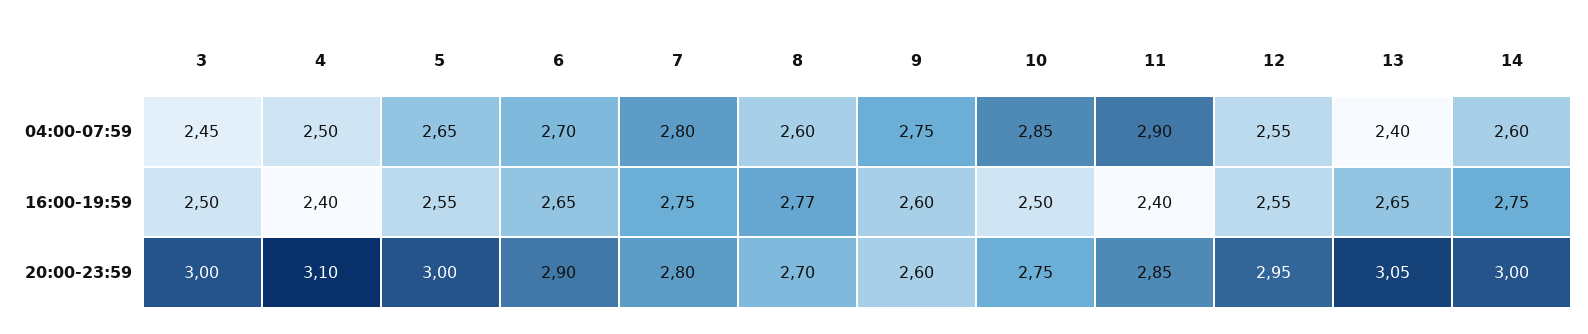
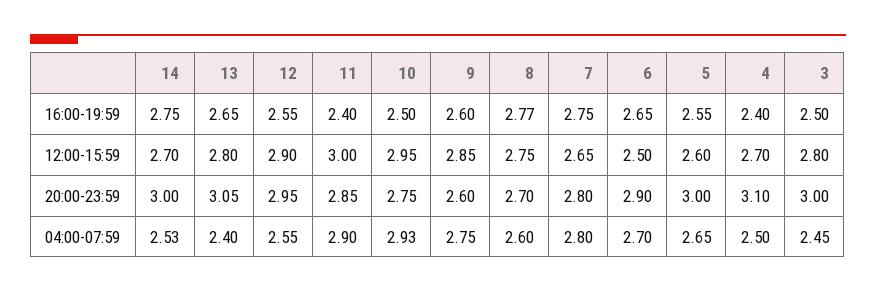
10, 04:00-07:59: 2.85 -> 2.93
14, 04:00-07:59: 2.6 -> 2.53
14, 12:00-15:59: none -> 2.7
13, 12:00-15:59: none -> 2.8
12, 12:00-15:59: none -> 2.9
11, 12:00-15:59: none -> 3
10, 12:00-15:59: none -> 2.95
9, 12:00-15:59: none -> 2.85
8, 12:00-15:59: none -> 2.75
7, 12:00-15:59: none -> 2.65
6, 12:00-15:59: none -> 2.5
5, 12:00-15:59: none -> 2.6
4, 12:00-15:59: none -> 2.7
3, 12:00-15:59: none -> 2.8

